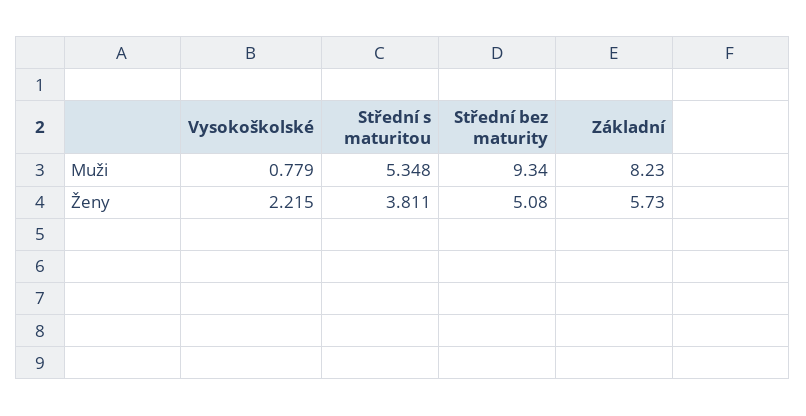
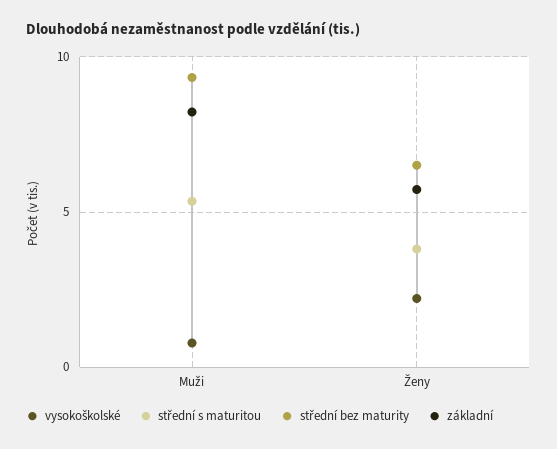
Střední bez maturity, Ženy: 5.08 -> 6.5

